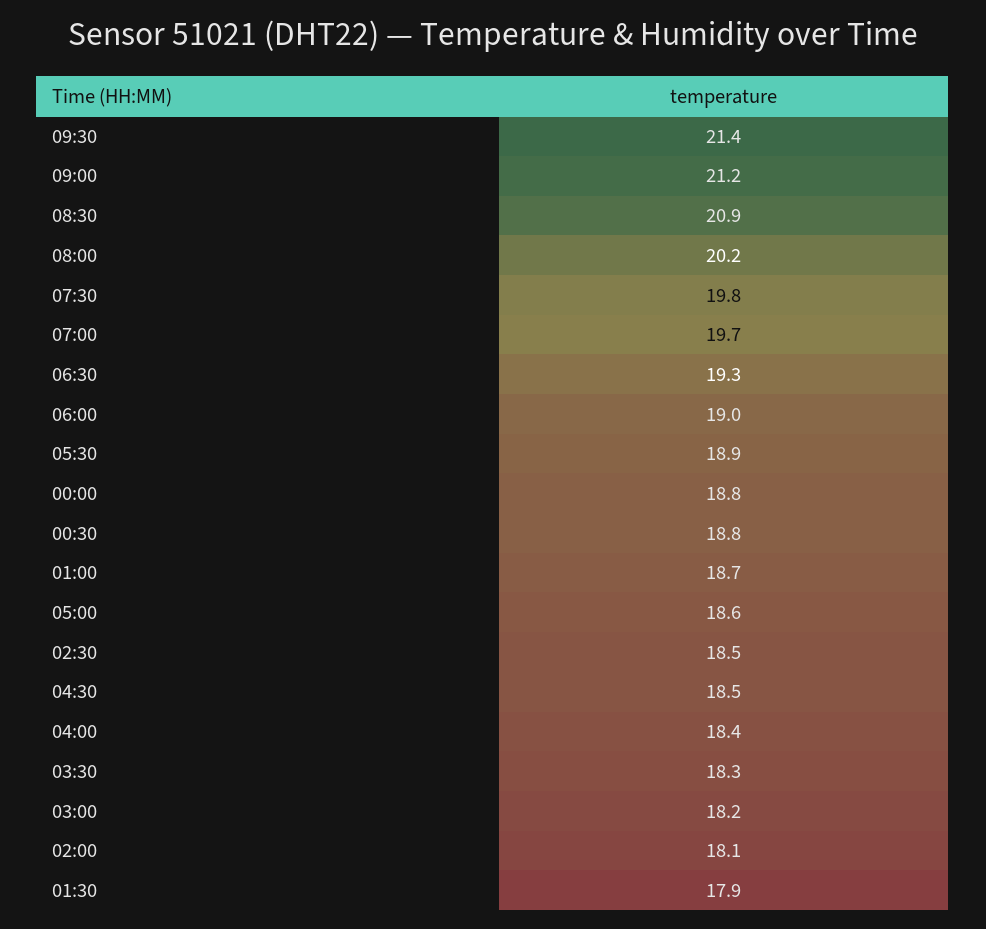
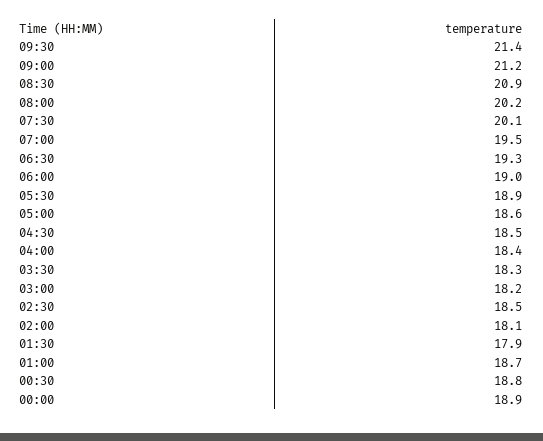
07:30: 19.8 -> 20.1
07:00: 19.7 -> 19.5
00:00: 18.8 -> 18.9

